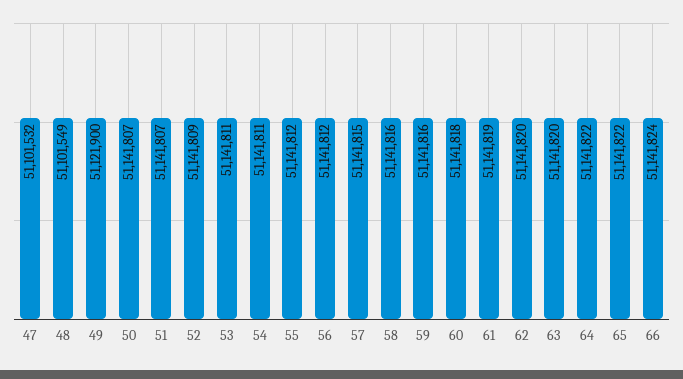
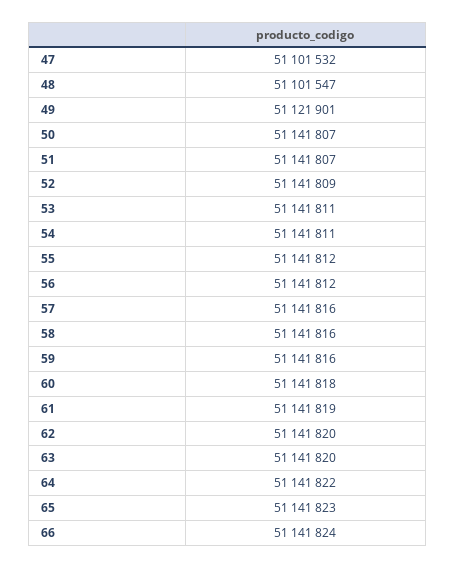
48: 51101549 -> 51101547
49: 51121900 -> 51121901
57: 51141815 -> 51141816
65: 51141822 -> 51141823

